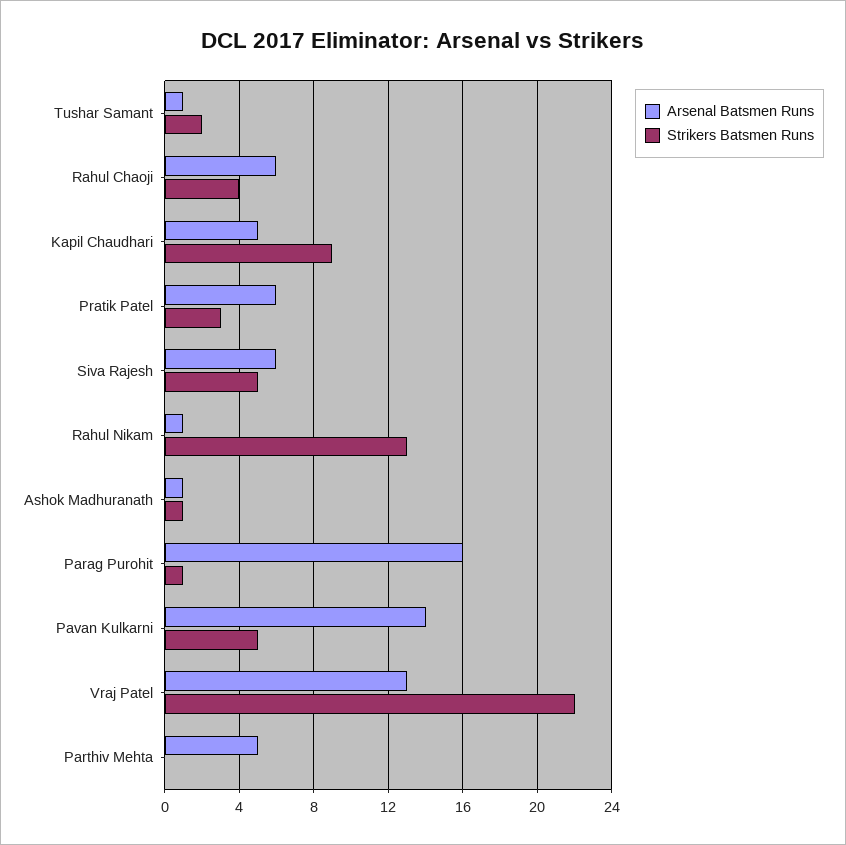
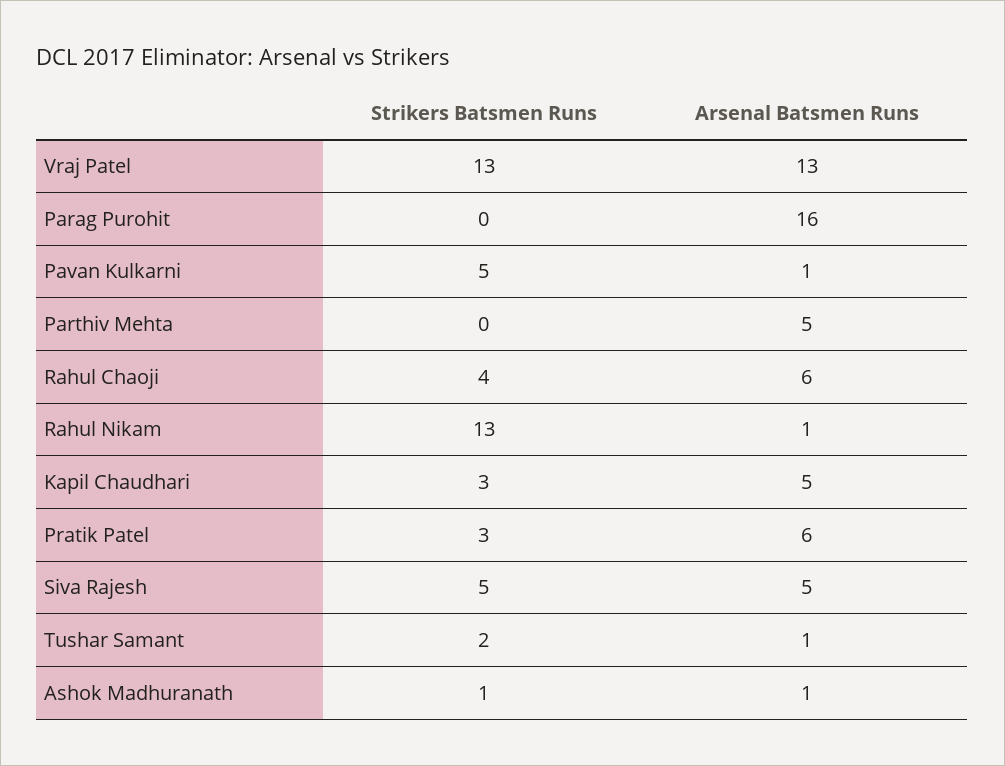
Strikers Batsmen Runs, Kapil Chaudhari: 9 -> 3
Arsenal Batsmen Runs, Siva Rajesh: 6 -> 5
Strikers Batsmen Runs, Parag Purohit: 1 -> 0
Arsenal Batsmen Runs, Pavan Kulkarni: 14 -> 1
Strikers Batsmen Runs, Vraj Patel: 22 -> 13

